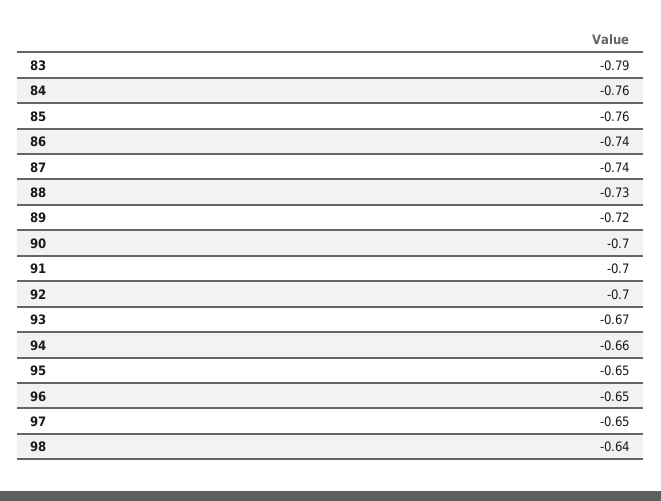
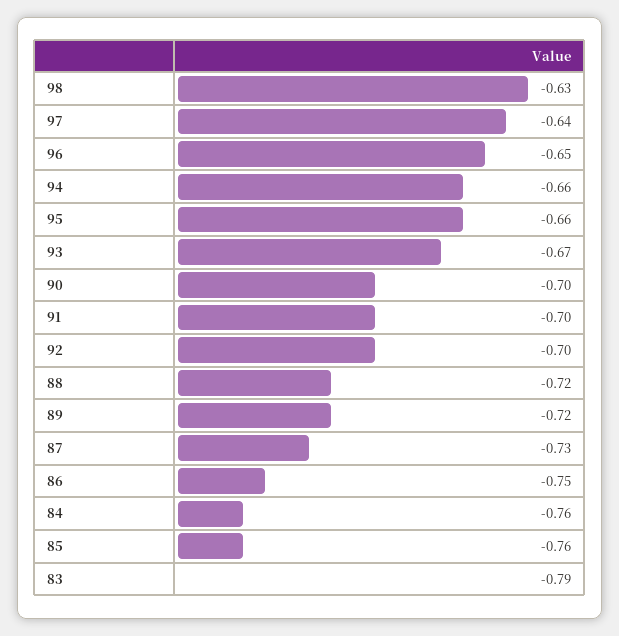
86: -0.74 -> -0.75
87: -0.74 -> -0.73
88: -0.73 -> -0.72
95: -0.65 -> -0.66
97: -0.65 -> -0.64
98: -0.64 -> -0.63

